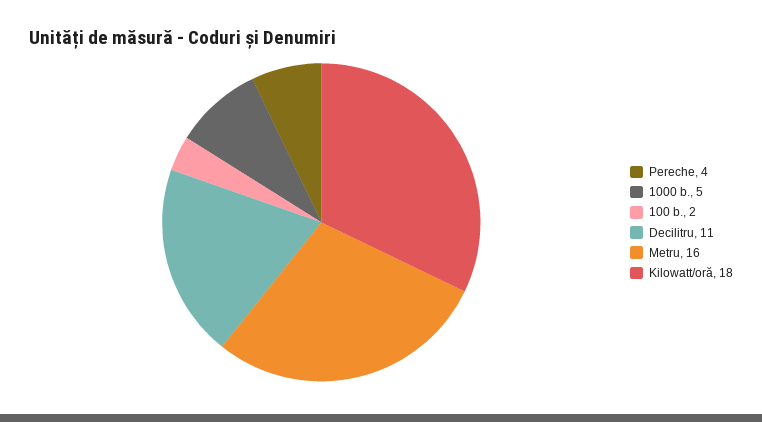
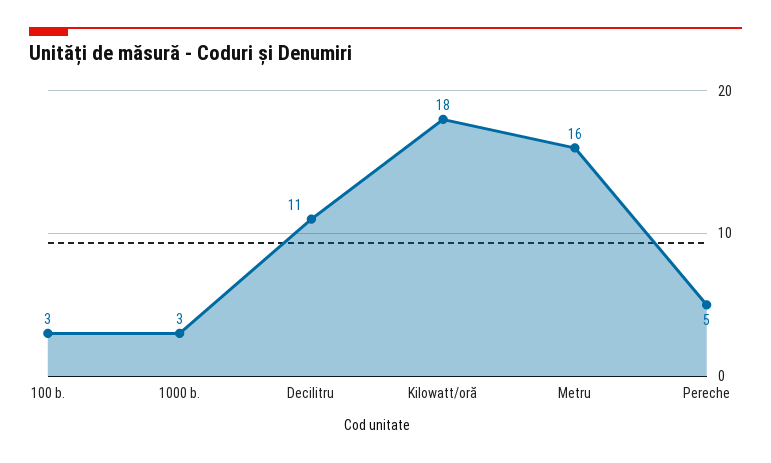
Pereche: 4 -> 5
1000 b.: 5 -> 3
100 b.: 2 -> 3

